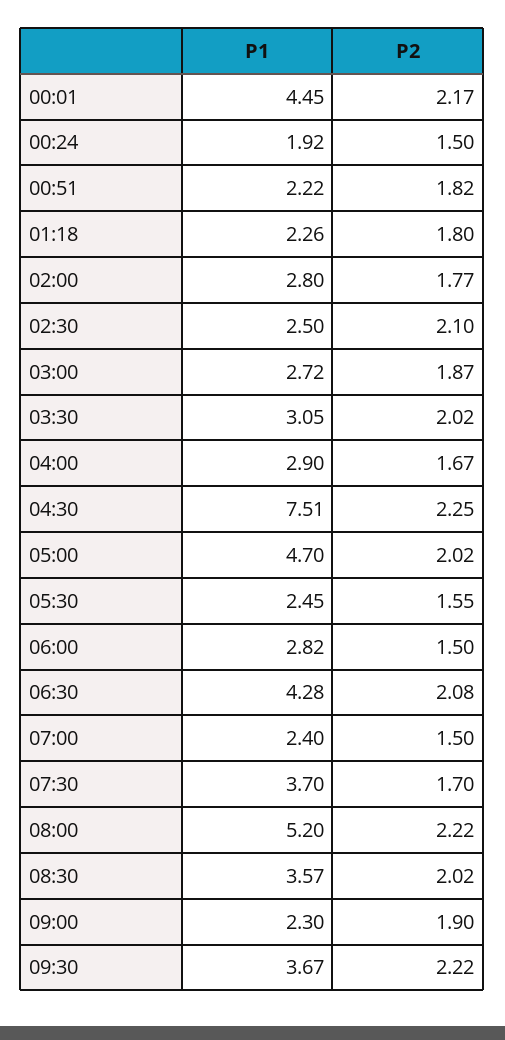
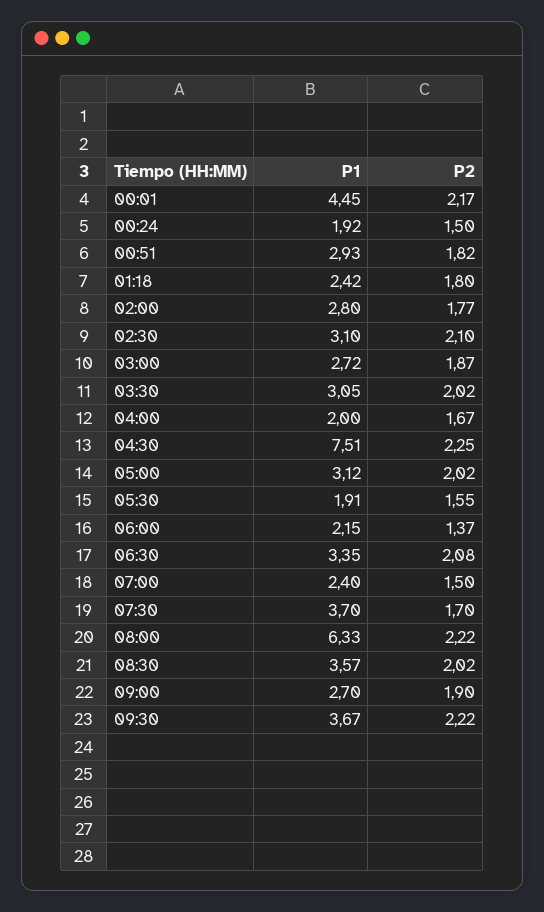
P1, 00:51: 2.22 -> 2.93
P1, 01:18: 2.26 -> 2.42
P1, 02:30: 2.5 -> 3.1
P1, 04:00: 2.9 -> 2
P1, 05:00: 4.7 -> 3.12
P1, 05:30: 2.45 -> 1.91
P1, 06:00: 2.82 -> 2.15
P2, 06:00: 1.5 -> 1.37
P1, 06:30: 4.28 -> 3.35
P1, 08:00: 5.2 -> 6.33
P1, 09:00: 2.3 -> 2.7

